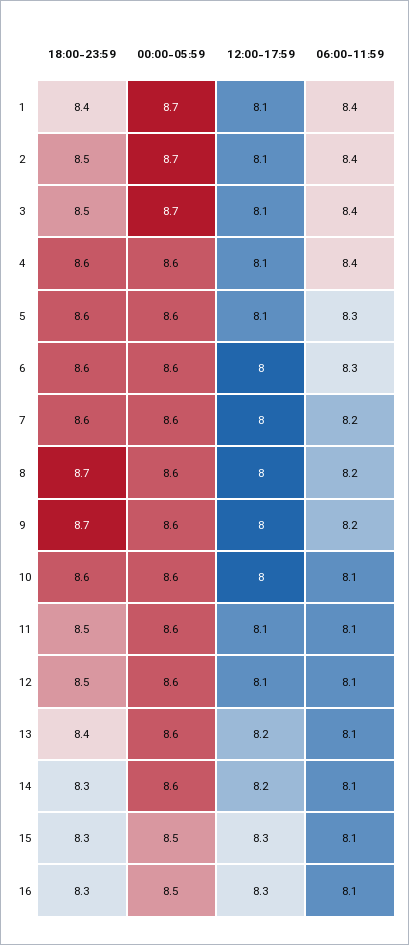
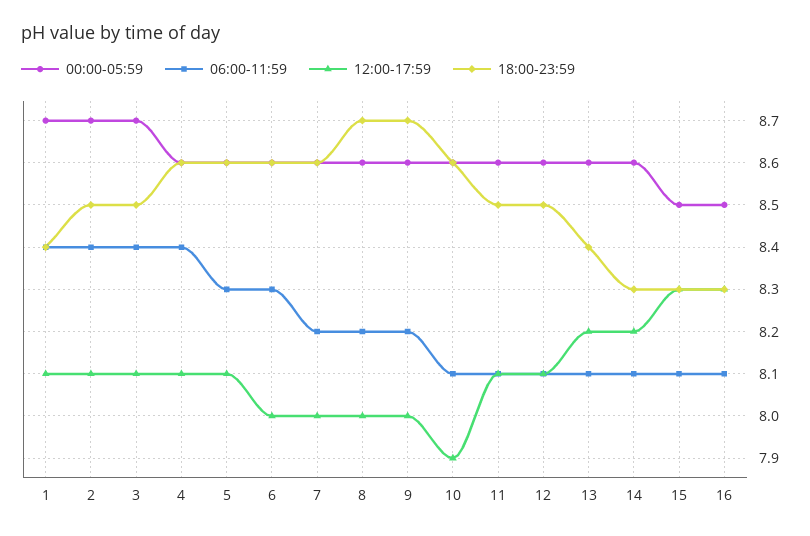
12:00-17:59, 10: 8 -> 7.9

